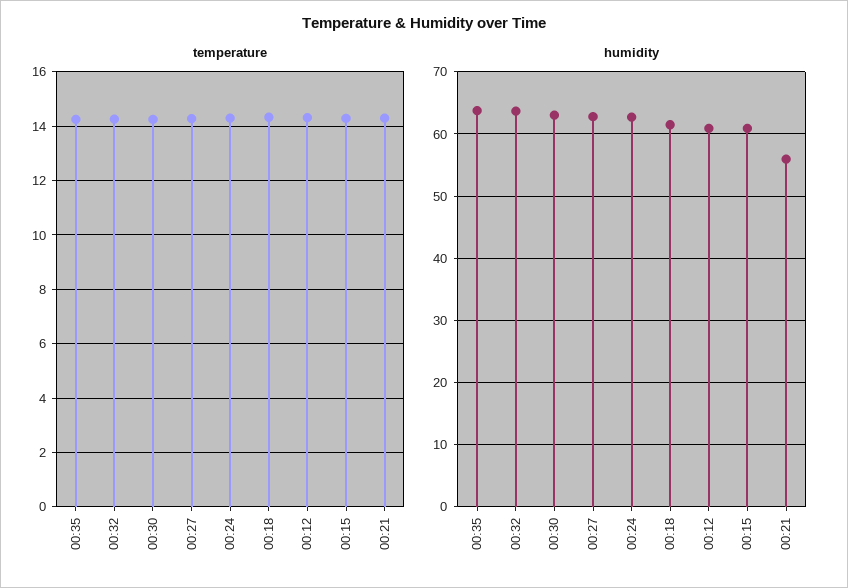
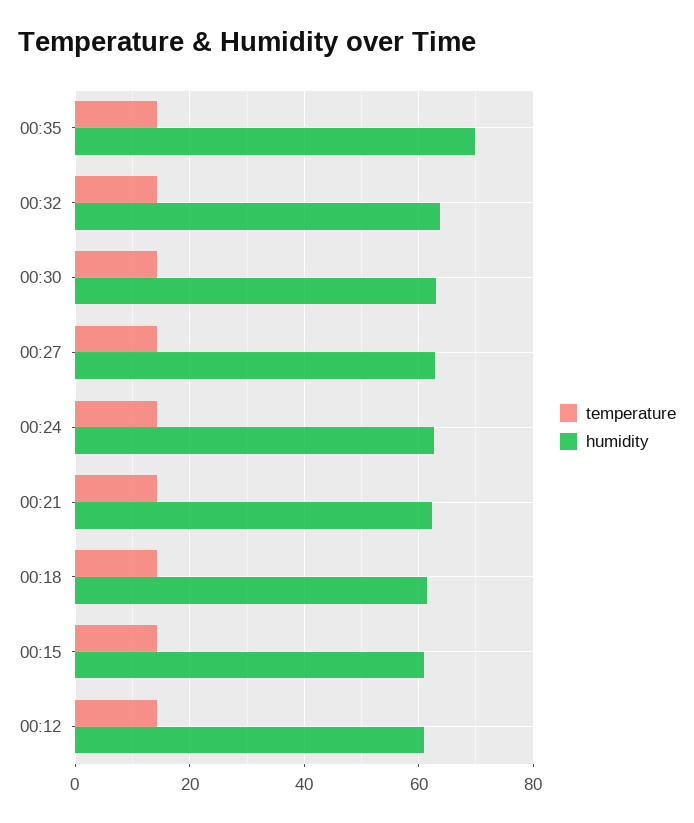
humidity, 00:35: 64 -> 70
humidity, 00:21: 56 -> 62

